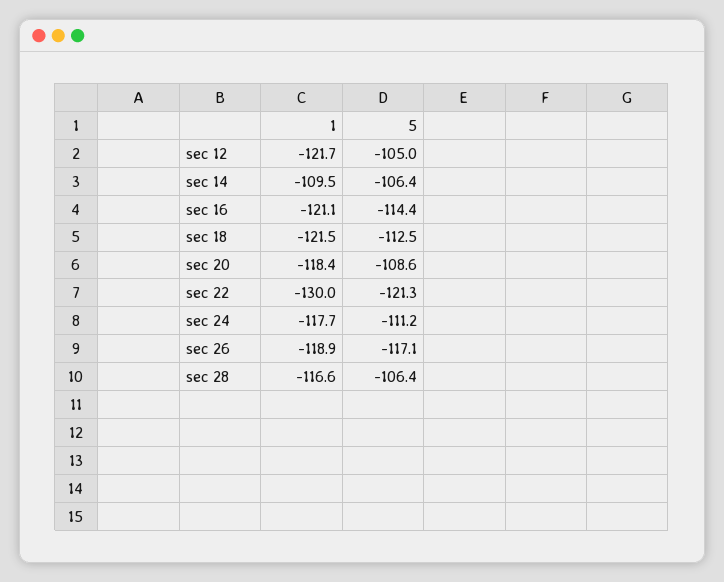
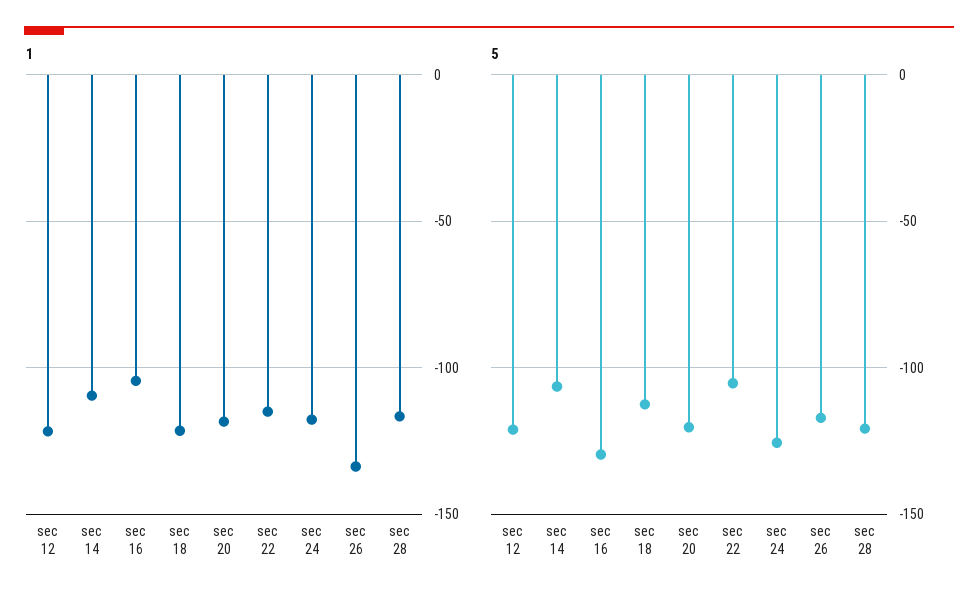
5, sec 12: -105 -> -120
1, sec 16: -121.1 -> -105
5, sec 16: -114.4 -> -130
5, sec 20: -108.6 -> -120
1, sec 22: -130 -> -115
5, sec 22: -121.3 -> -105
5, sec 24: -111.2 -> -125
1, sec 26: -118.9 -> -135
5, sec 28: -106.4 -> -120

